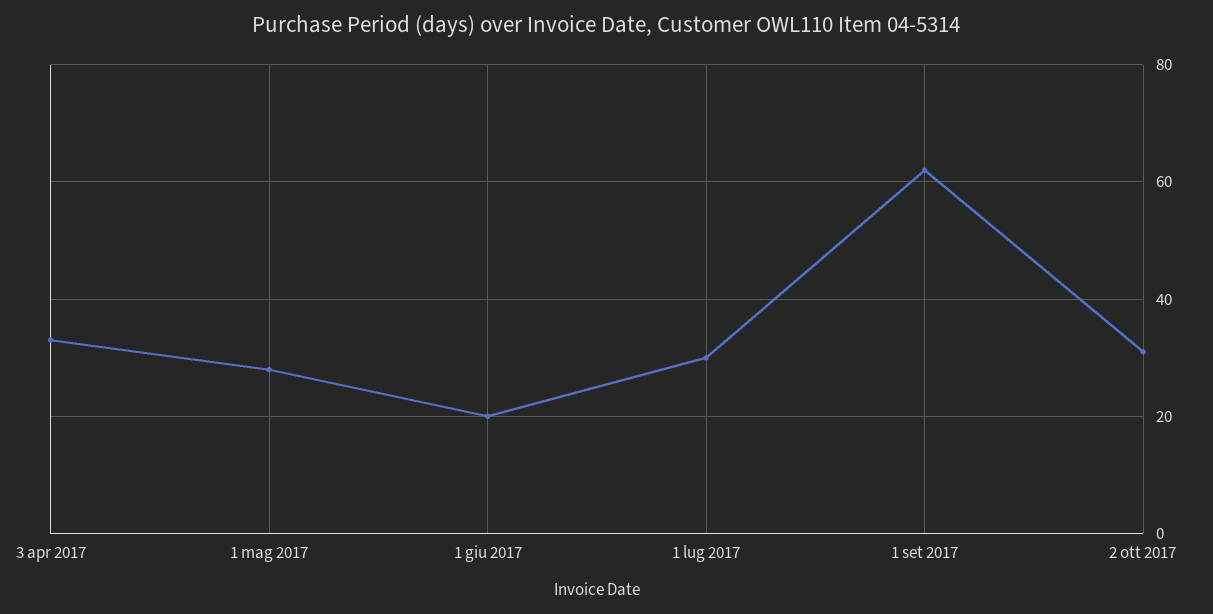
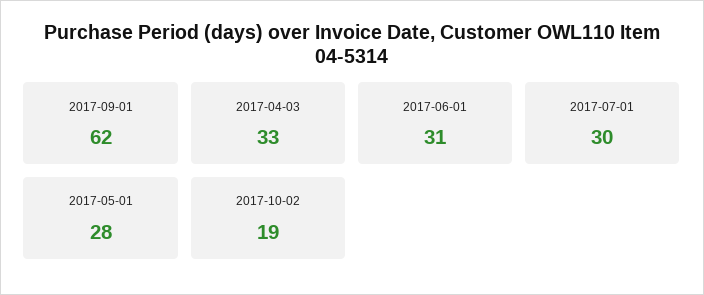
1 giu 2017: 20 -> 31
2 ott 2017: 30 -> 19

